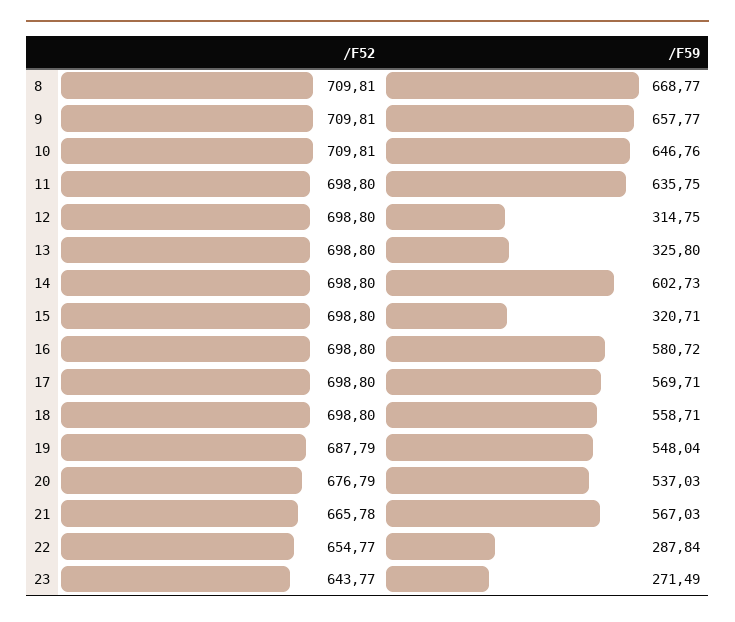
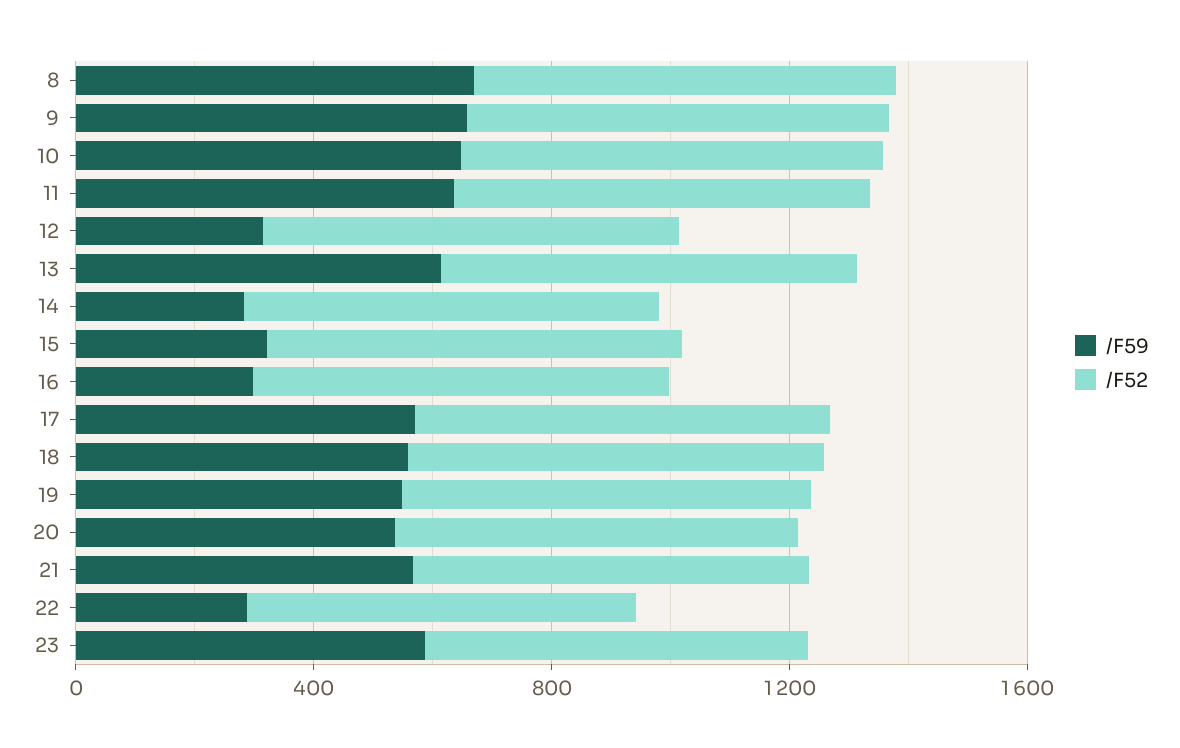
/F59, 13: 325.8 -> 600
/F59, 14: 602.73 -> 300
/F59, 16: 580.72 -> 300
/F59, 23: 271.49 -> 600

